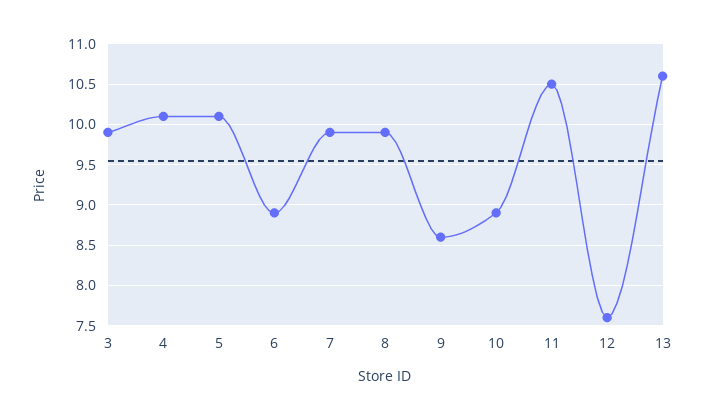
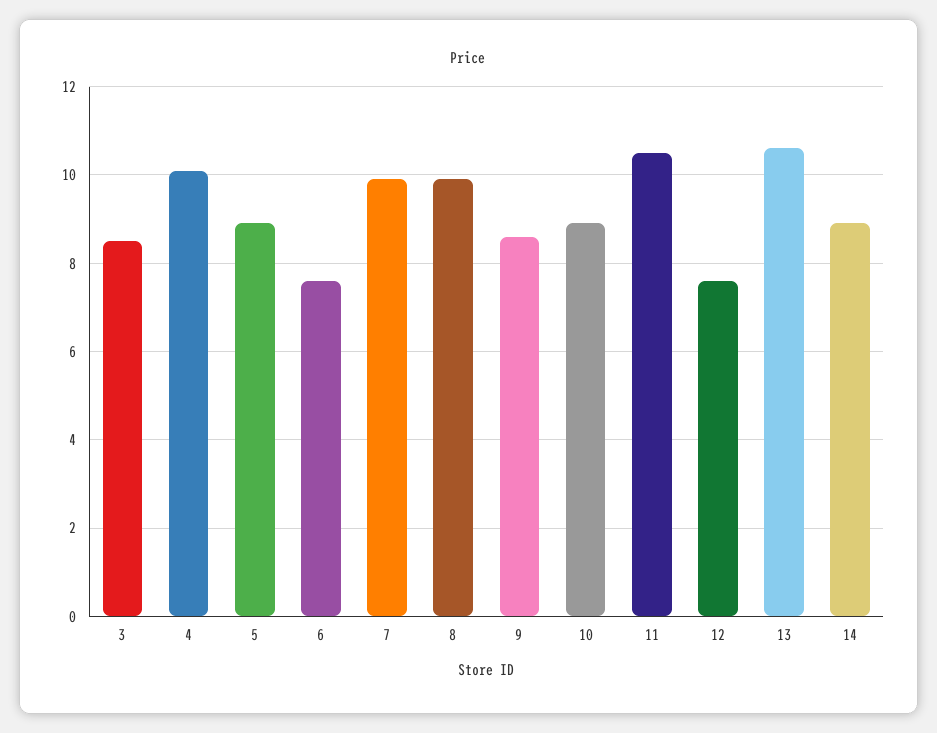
3: 9.9 -> 8.5
5: 10.1 -> 9
6: 8.9 -> 7.5
14: none -> 9

